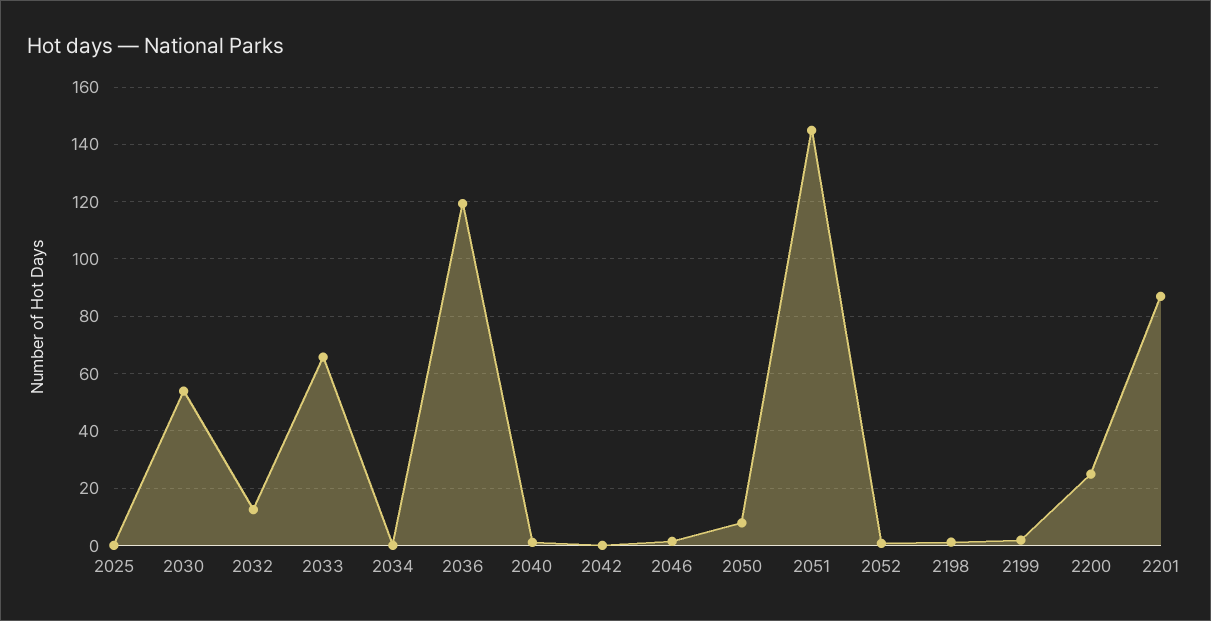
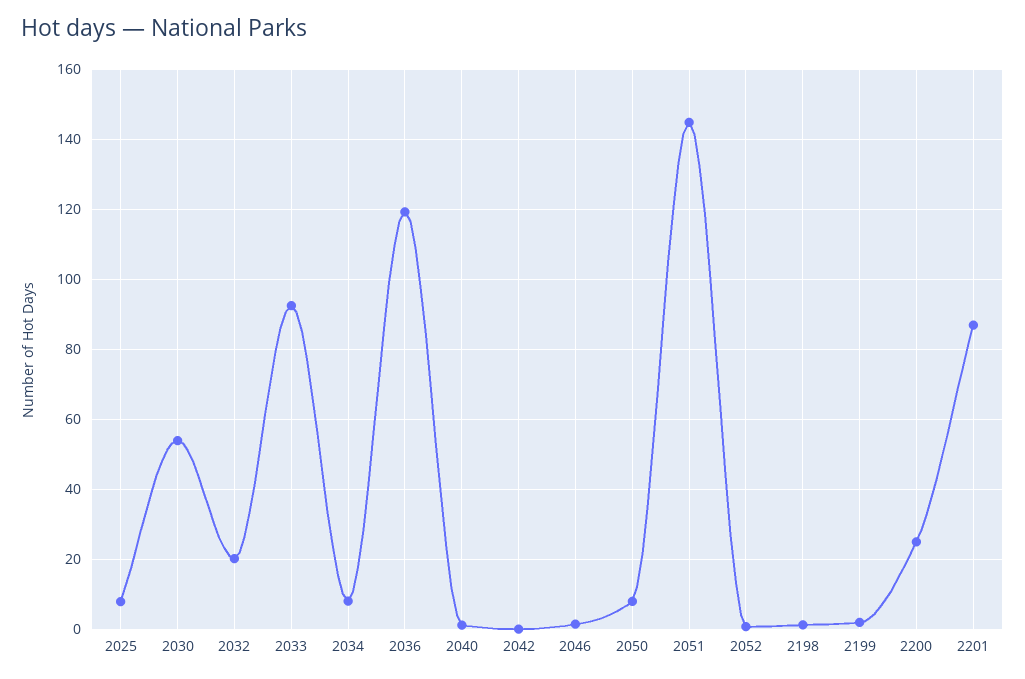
2025: 0 -> 8
2032: 12.5 -> 20
2033: 65 -> 92
2034: 0 -> 8

